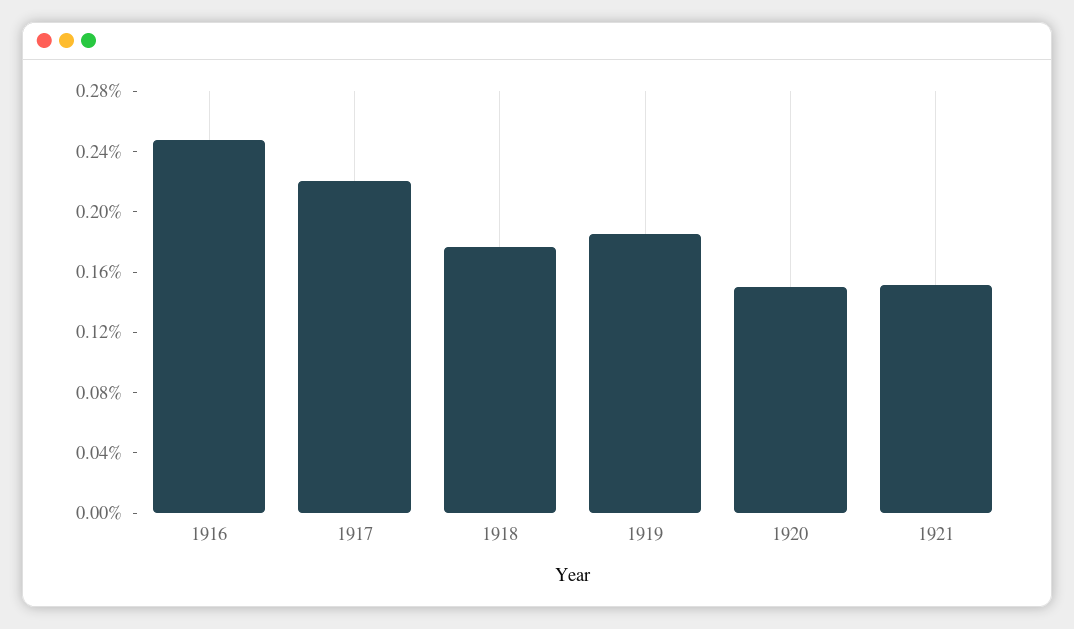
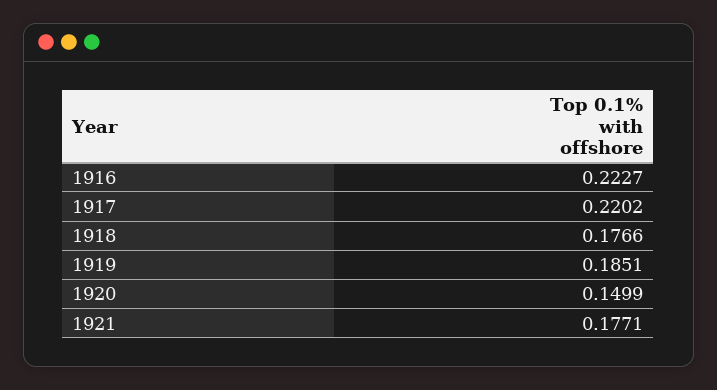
1916: 0.25 -> 0.2227
1921: 0.15 -> 0.1771

